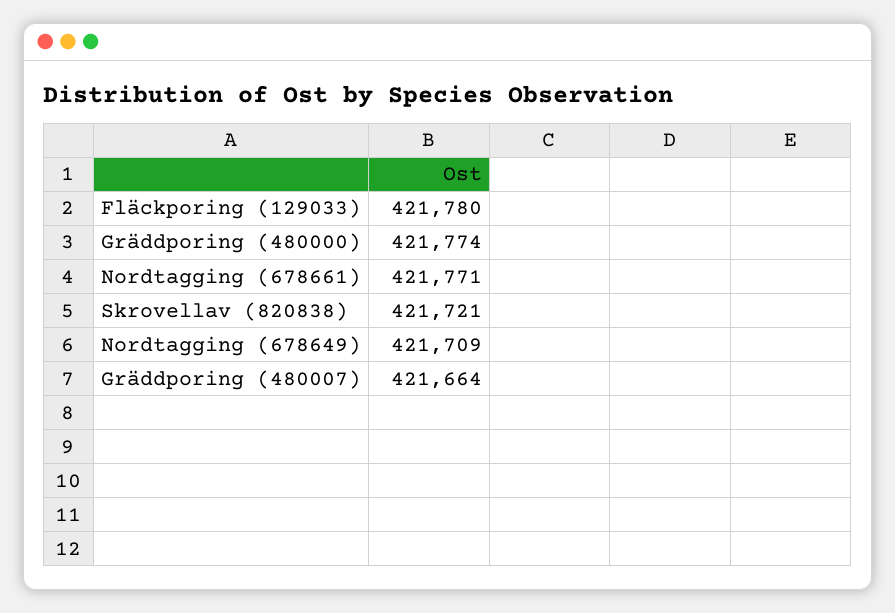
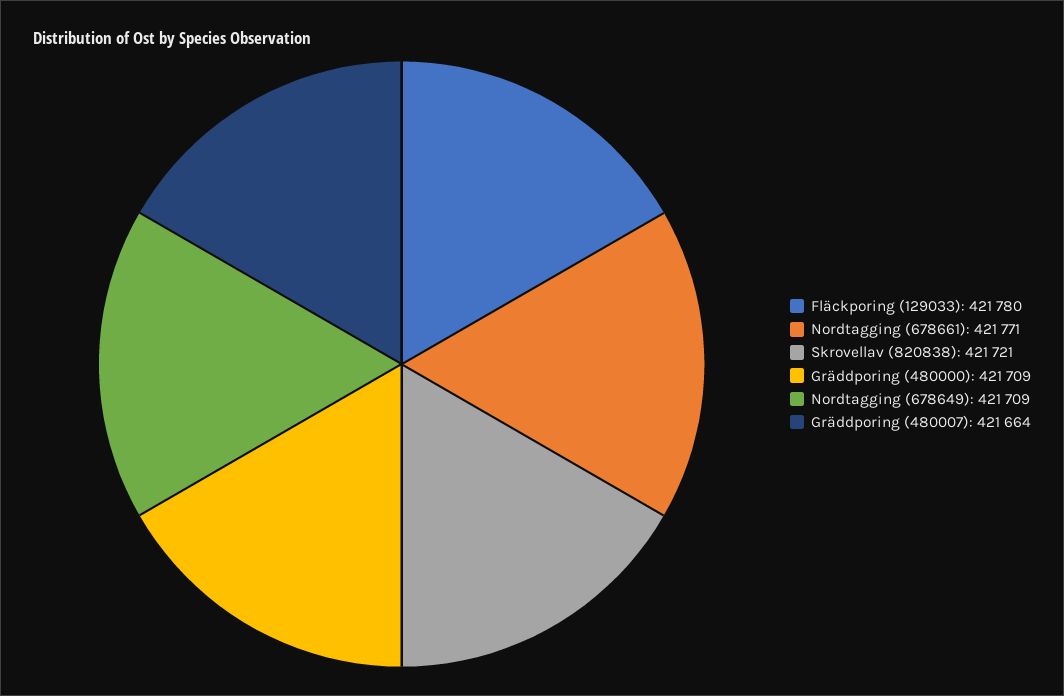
Gräddporing (480000): 421774 -> 421709

